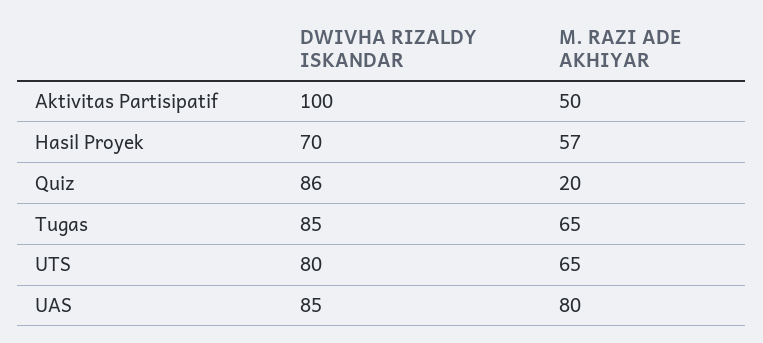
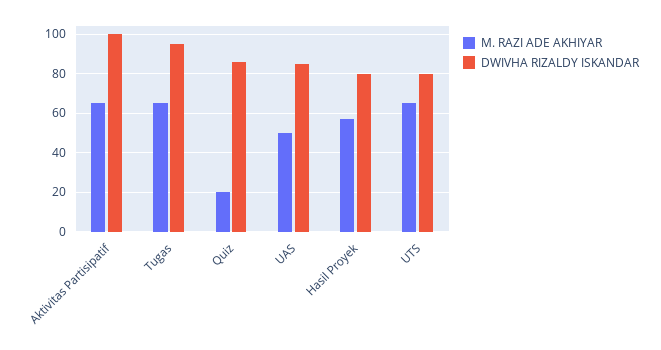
M. RAZI ADE AKHIYAR, Aktivitas Partisipatif: 50 -> 65
DWIVHA RIZALDY ISKANDAR, Hasil Proyek: 70 -> 80
DWIVHA RIZALDY ISKANDAR, Tugas: 85 -> 95
M. RAZI ADE AKHIYAR, UAS: 80 -> 50

